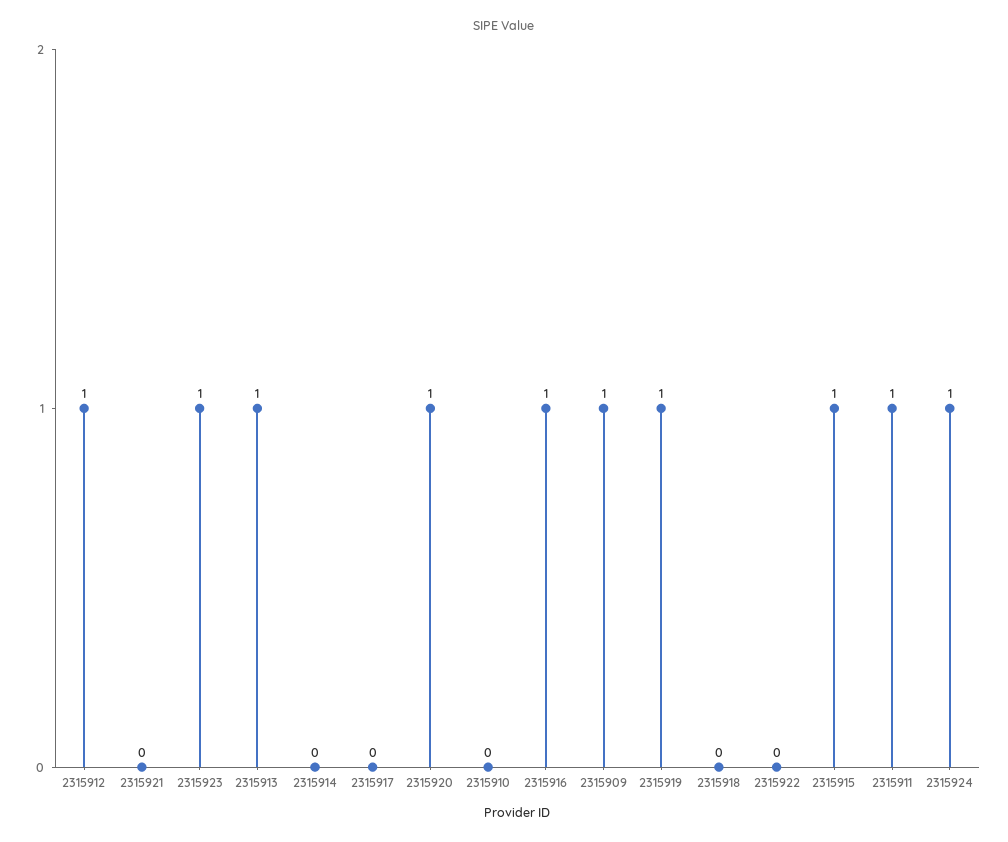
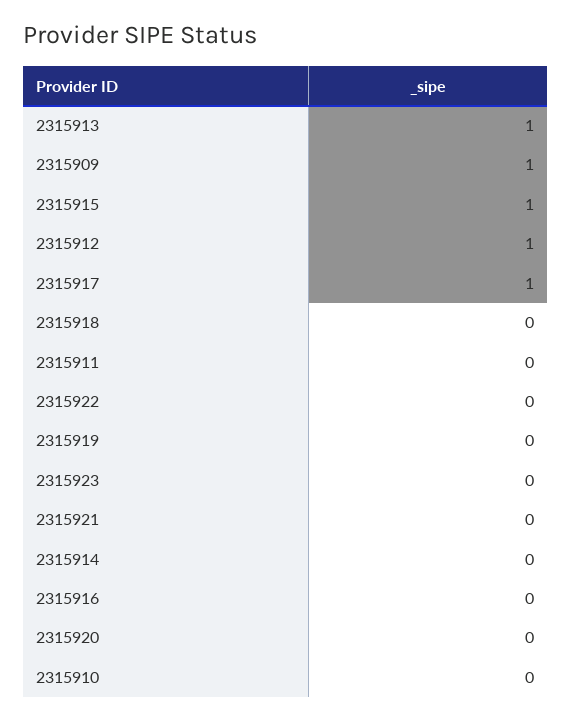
2315923: 1 -> 0
2315917: 0 -> 1
2315920: 1 -> 0
2315916: 1 -> 0
2315919: 1 -> 0
2315911: 1 -> 0
2315924: 1 -> none

